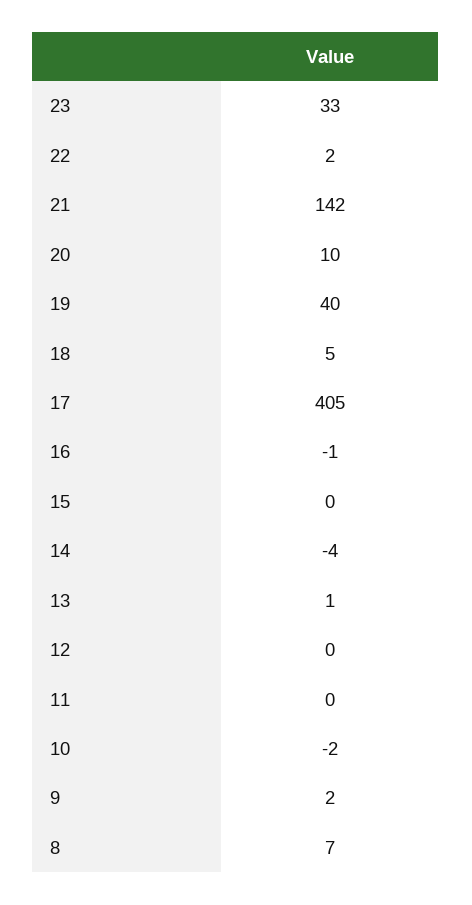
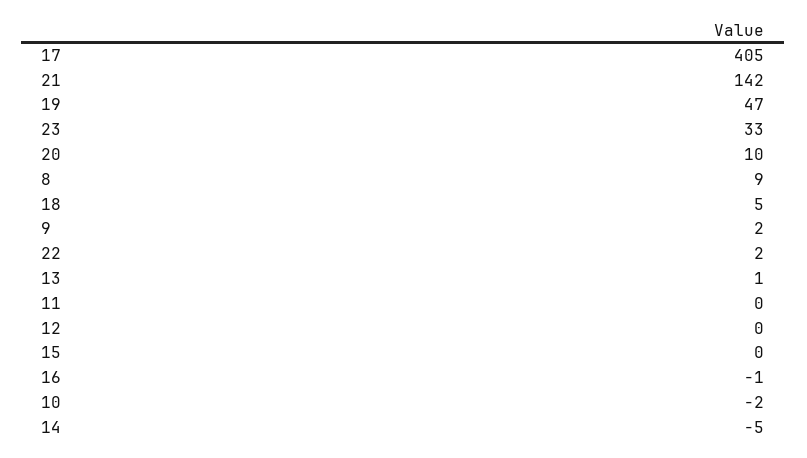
19: 40 -> 47
14: -4 -> -5
8: 7 -> 9

